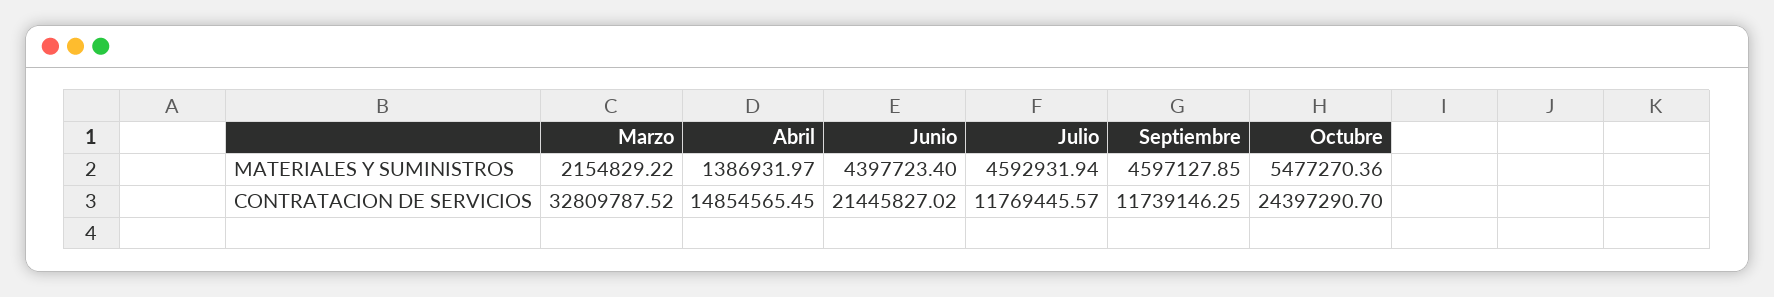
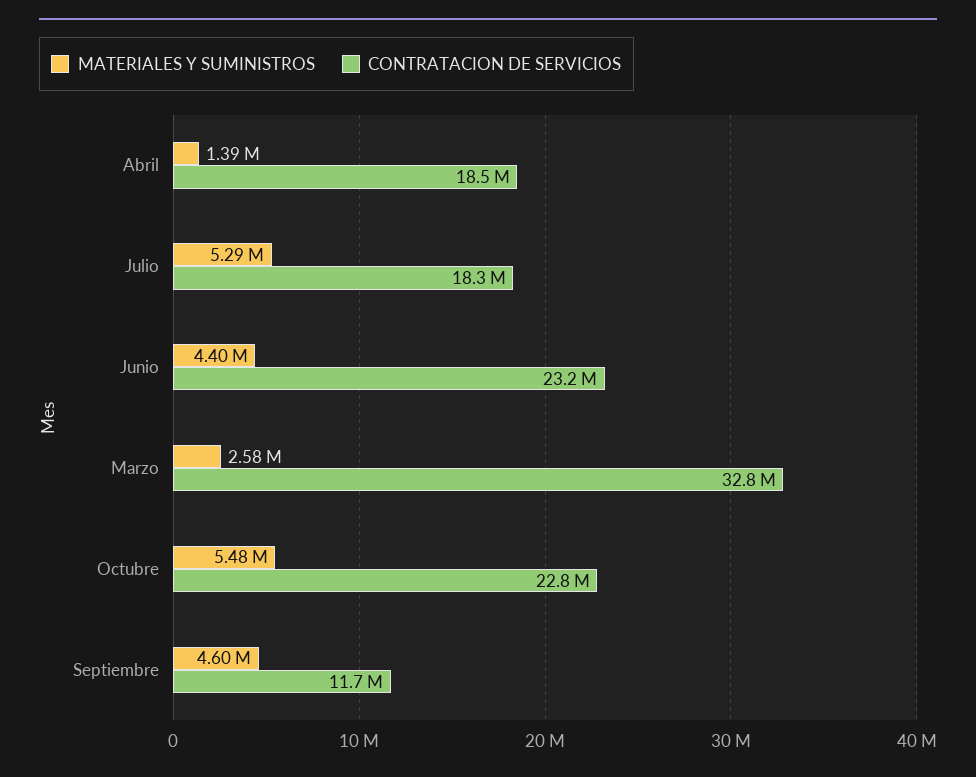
MATERIALES Y SUMINISTROS, Marzo: 2154829.22 -> 2580000
MATERIALES Y SUMINISTROS, Julio: 4592931.94 -> 5290000
CONTRATACION DE SERVICIOS, Abril: 14854565.45 -> 18500000
CONTRATACION DE SERVICIOS, Junio: 21445827.02 -> 23200000
CONTRATACION DE SERVICIOS, Julio: 11769445.57 -> 18300000
CONTRATACION DE SERVICIOS, Octubre: 24397290.7 -> 22800000

